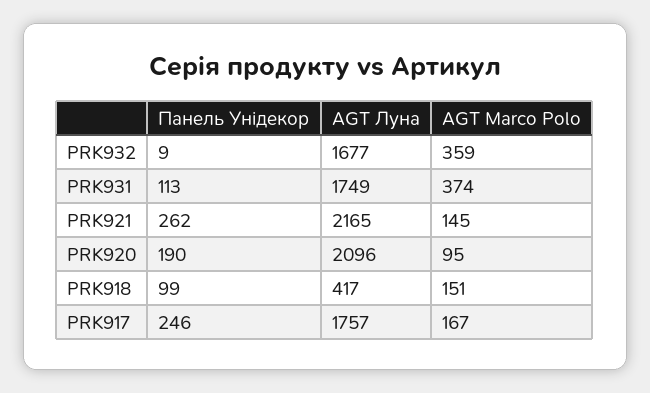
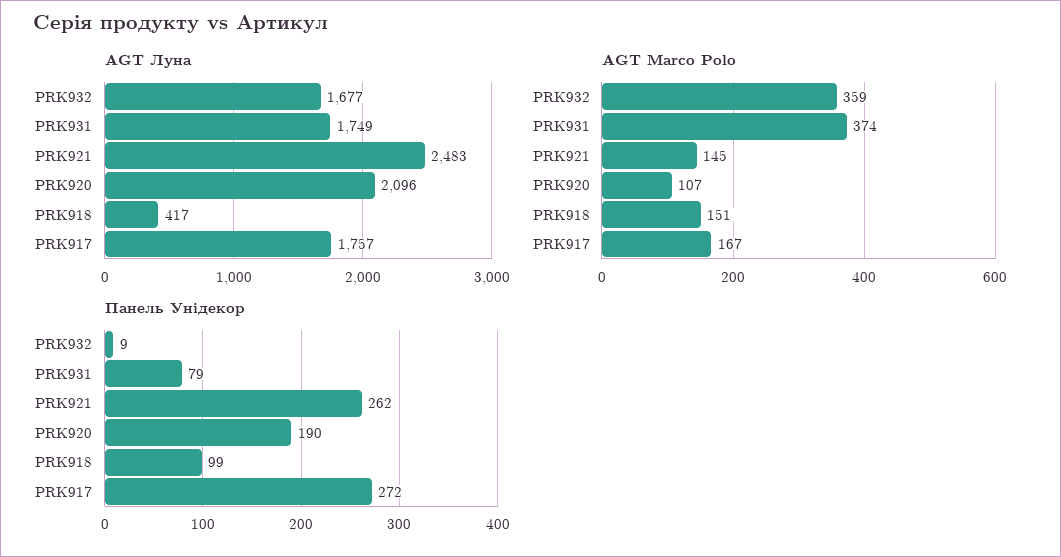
Панель Унідекор, PRK931: 113 -> 79
AGT Луна, PRK921: 2165 -> 2483
AGT Marco Polo, PRK920: 95 -> 107
Панель Унідекор, PRK917: 246 -> 272

